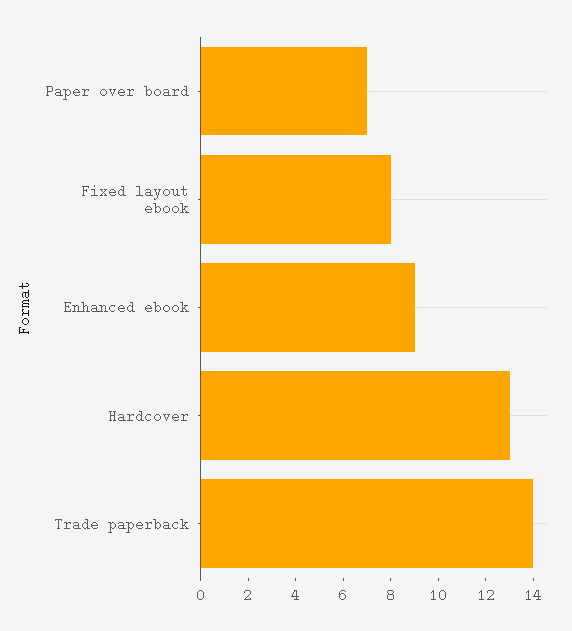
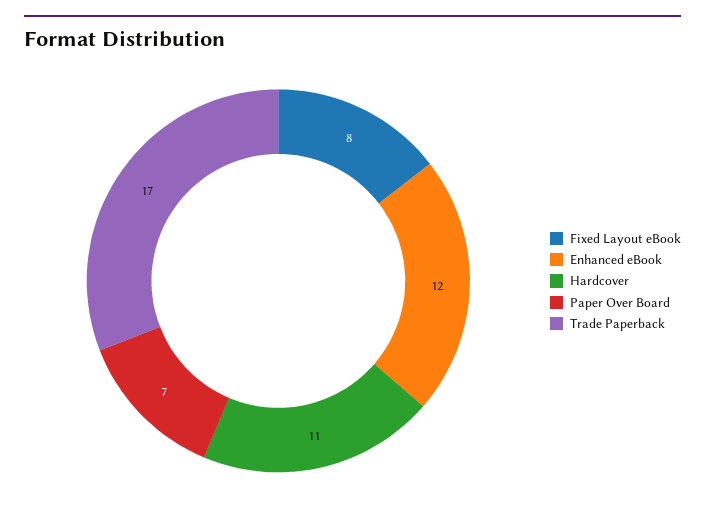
Enhanced ebook: 9 -> 12
Hardcover: 13 -> 11
Trade paperback: 14 -> 17

